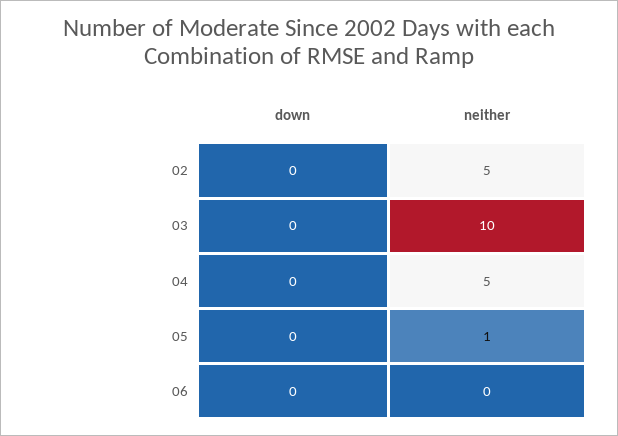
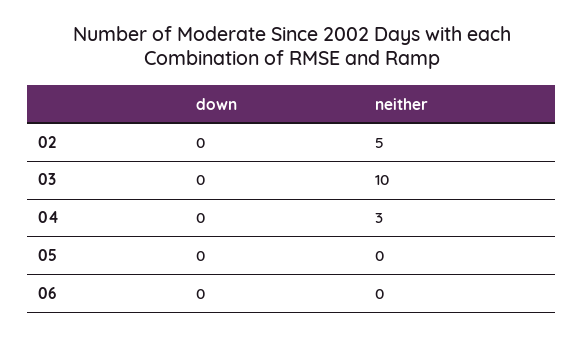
neither, 04: 5 -> 3
neither, 05: 1 -> 0

